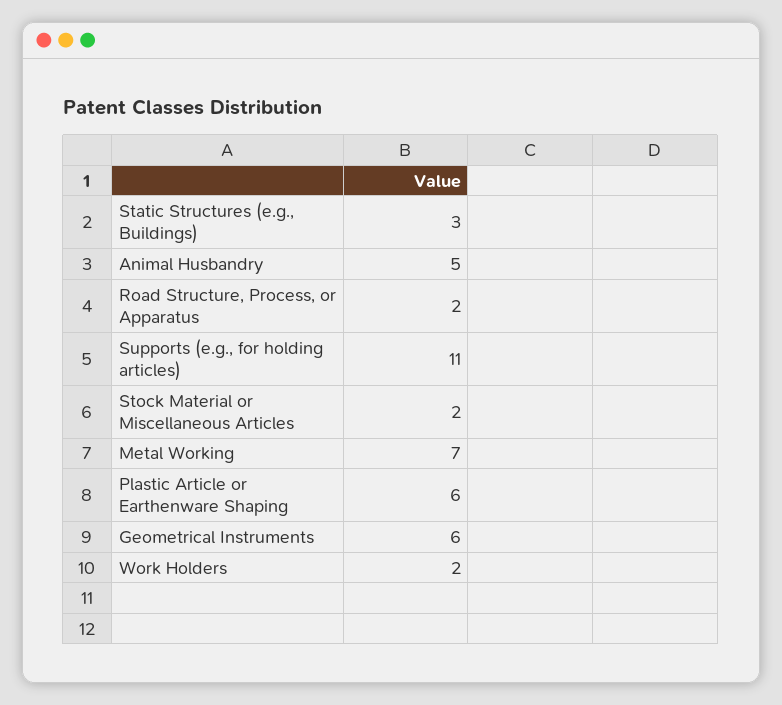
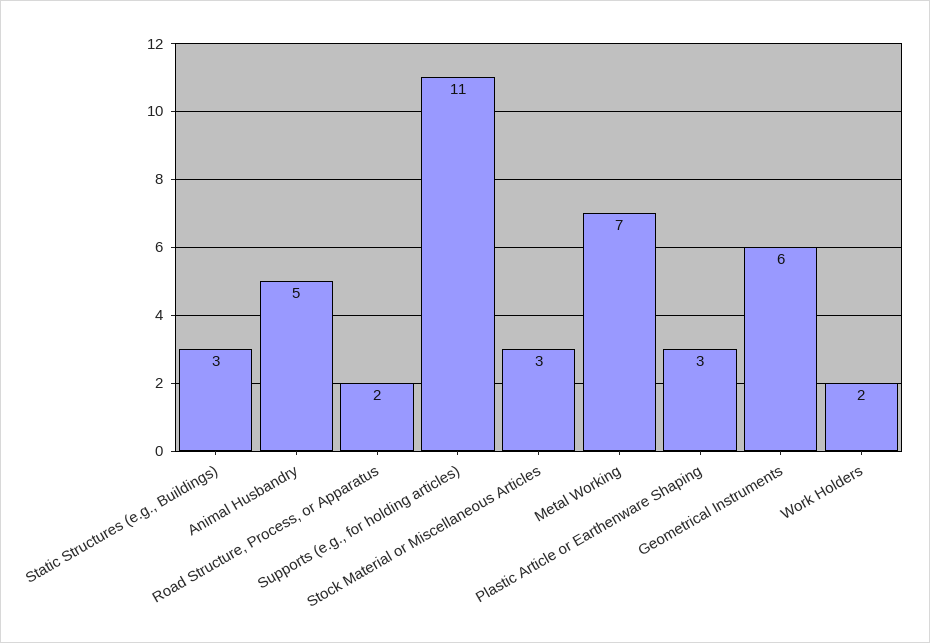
Stock Material or Miscellaneous Articles: 2 -> 3
Plastic Article or Earthenware Shaping: 6 -> 3

